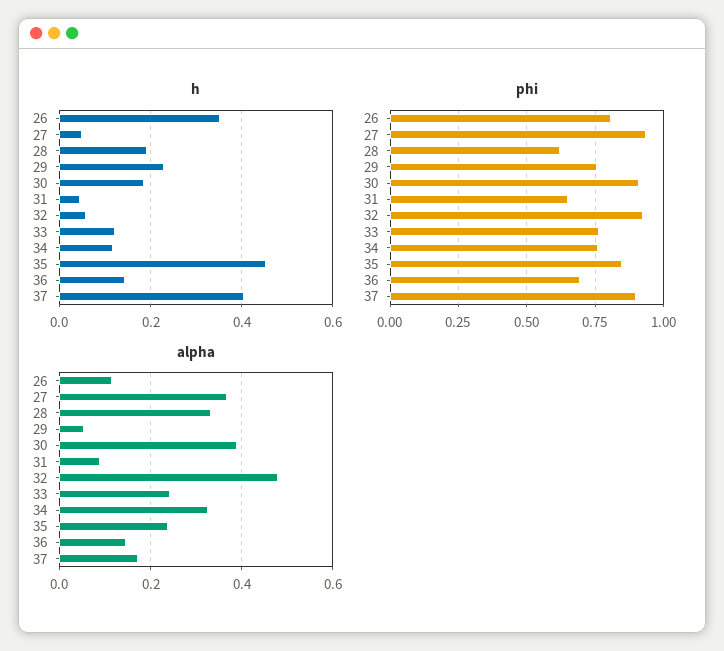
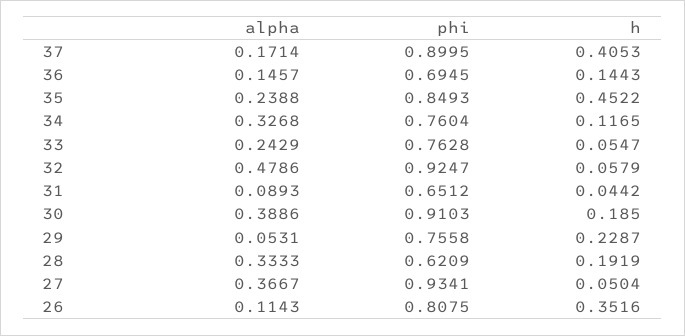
h, 33: 0.12 -> 0.0547

